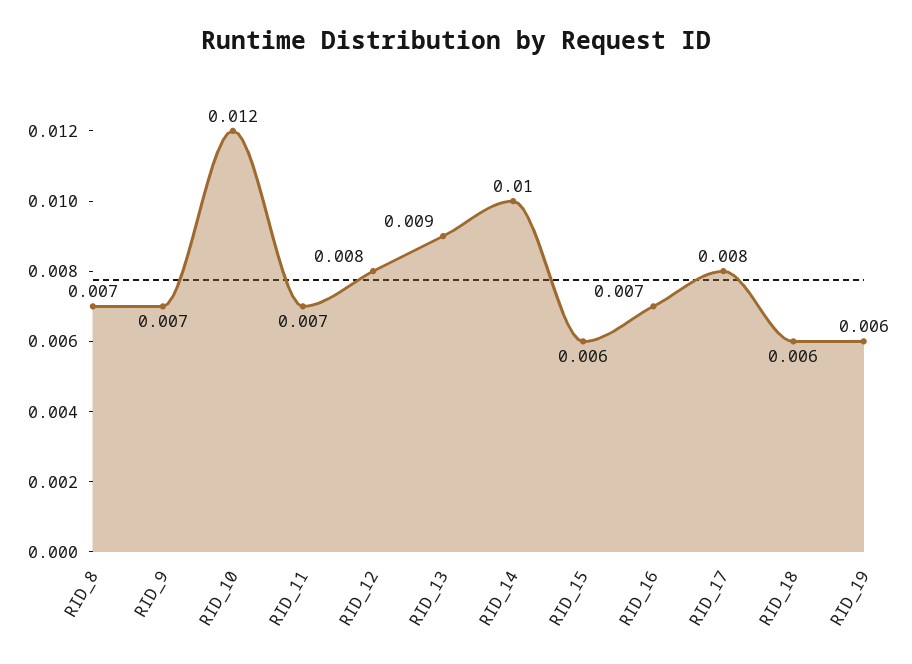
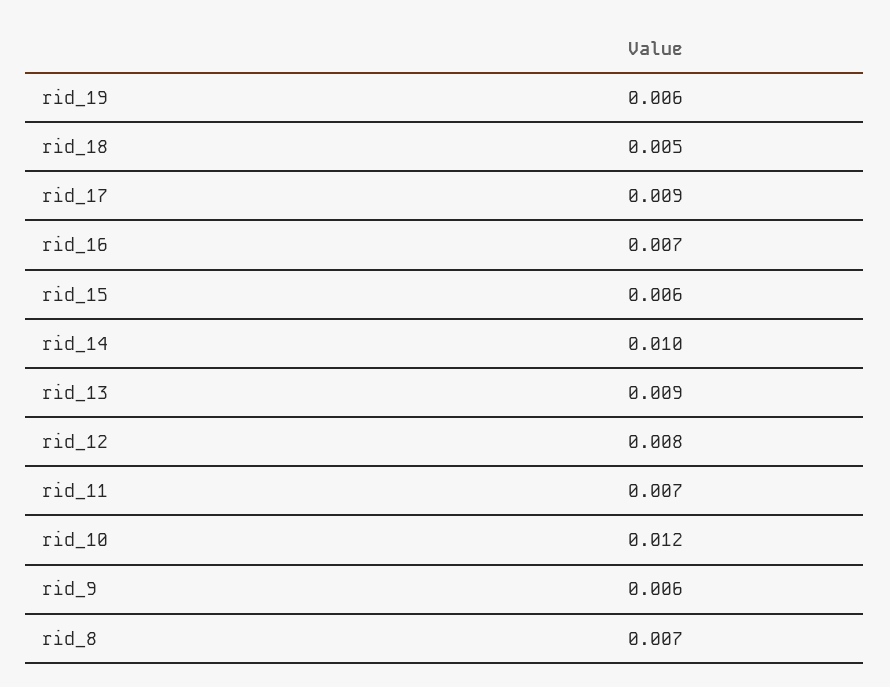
RID_9: 0.007 -> 0.006
RID_17: 0.008 -> 0.009
RID_18: 0.006 -> 0.005

